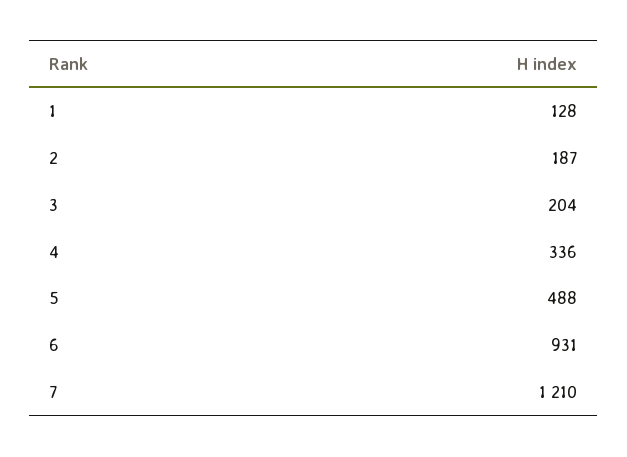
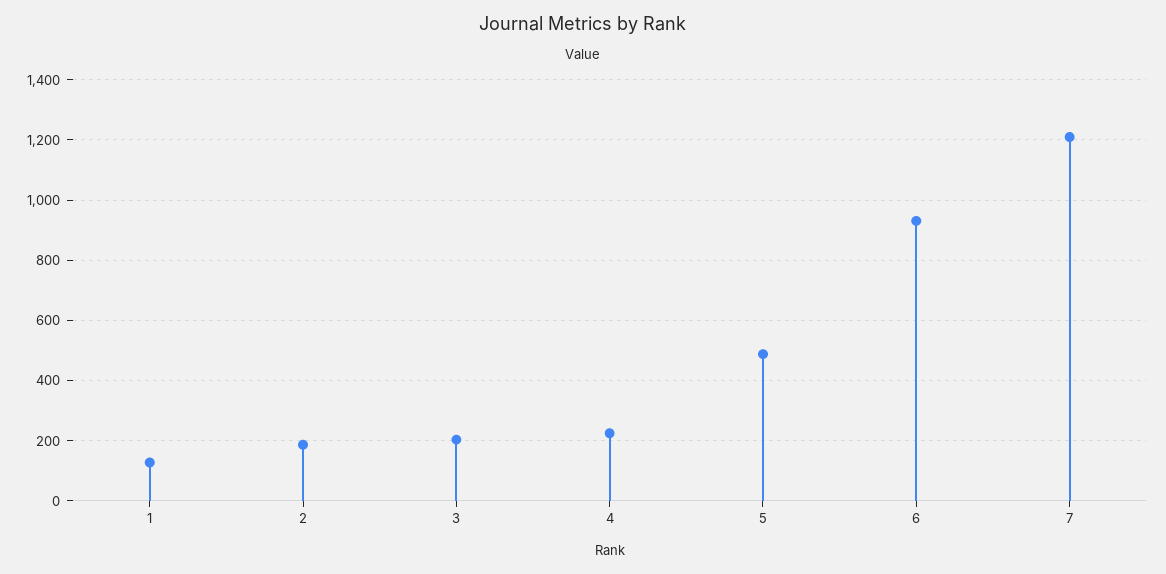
4: 336 -> 220

